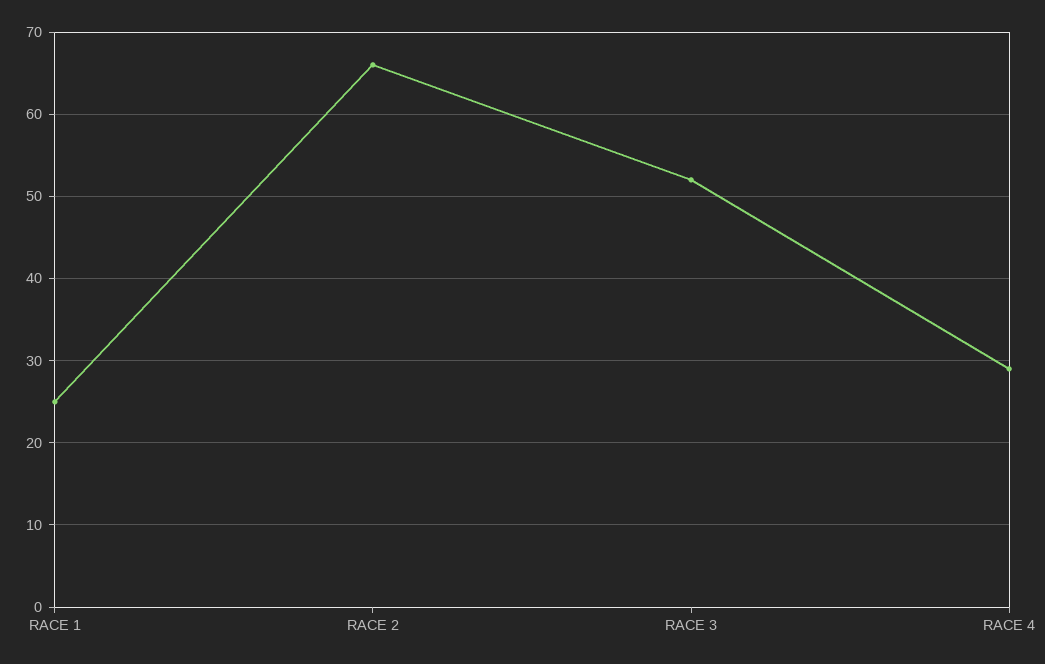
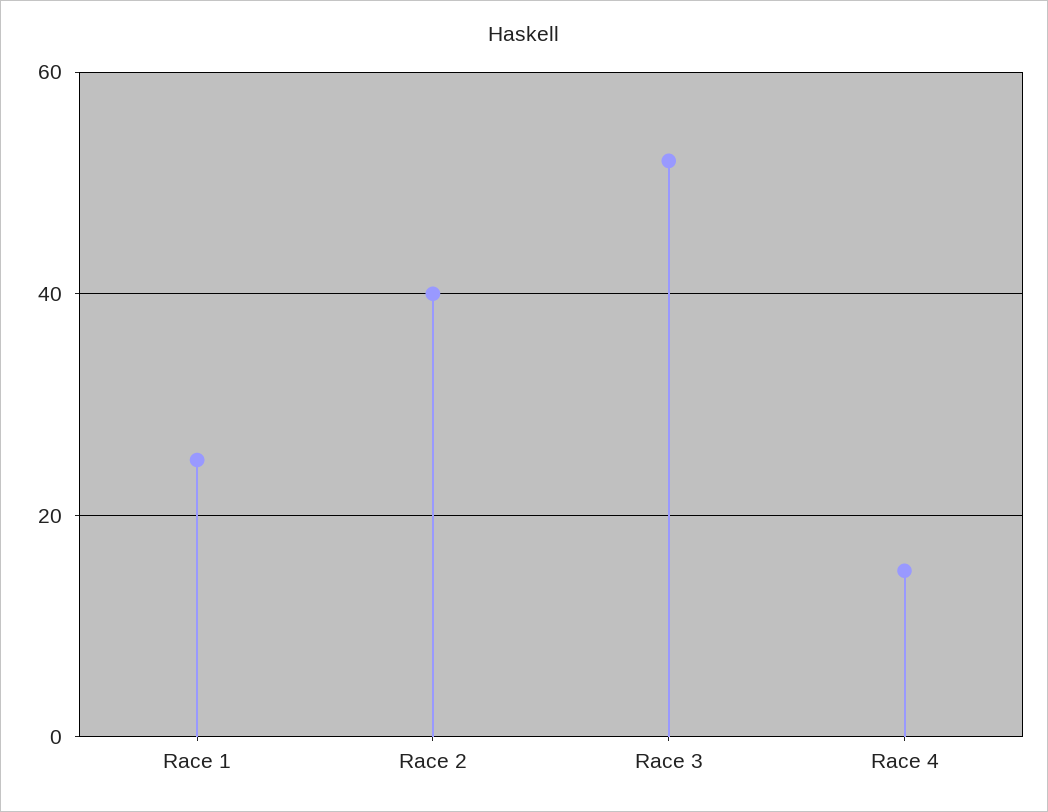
RACE 2: 66 -> 40
RACE 4: 29 -> 15

